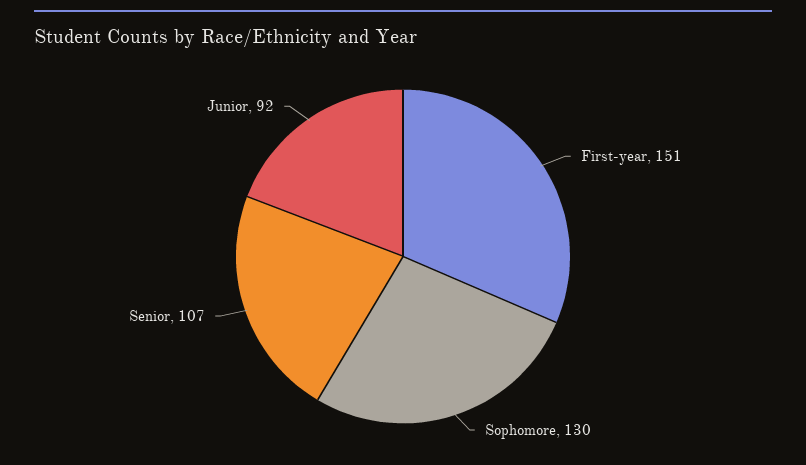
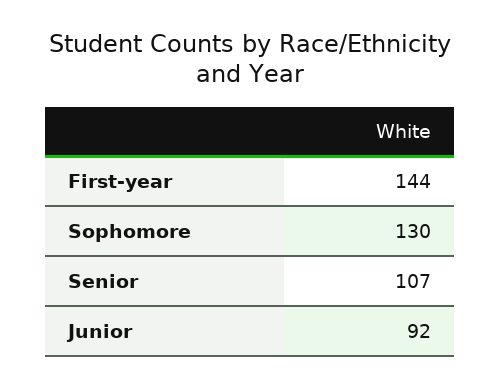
First-year: 151 -> 144

